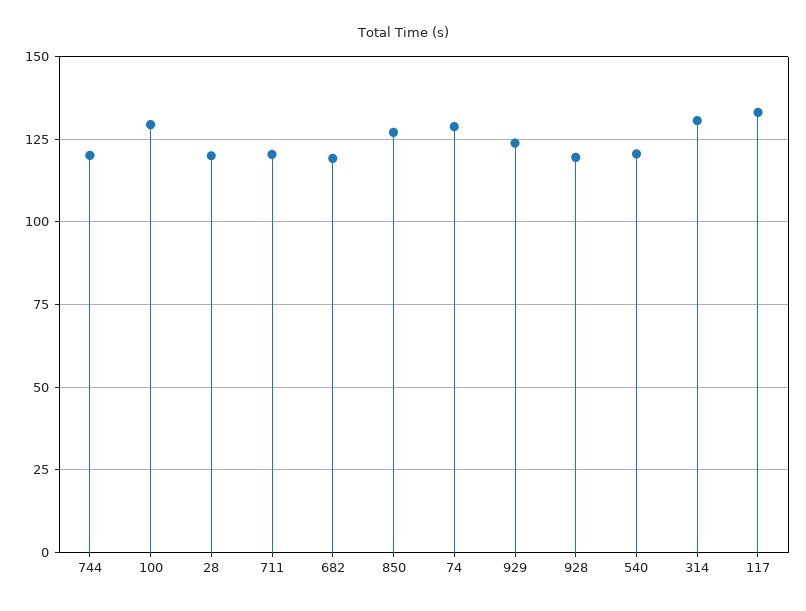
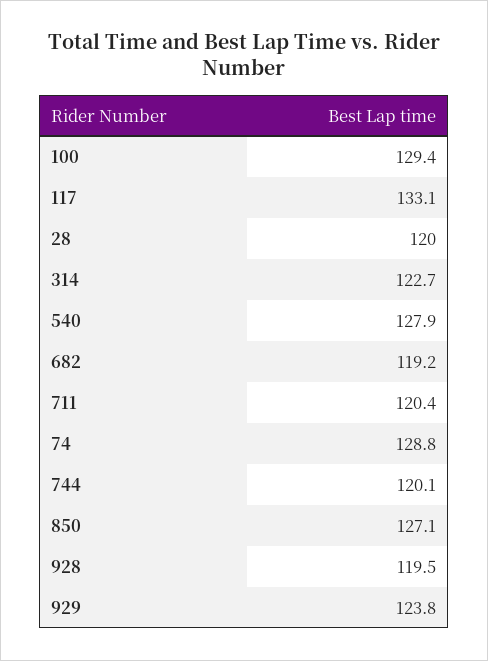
540: 120 -> 127.9
314: 130 -> 122.7

